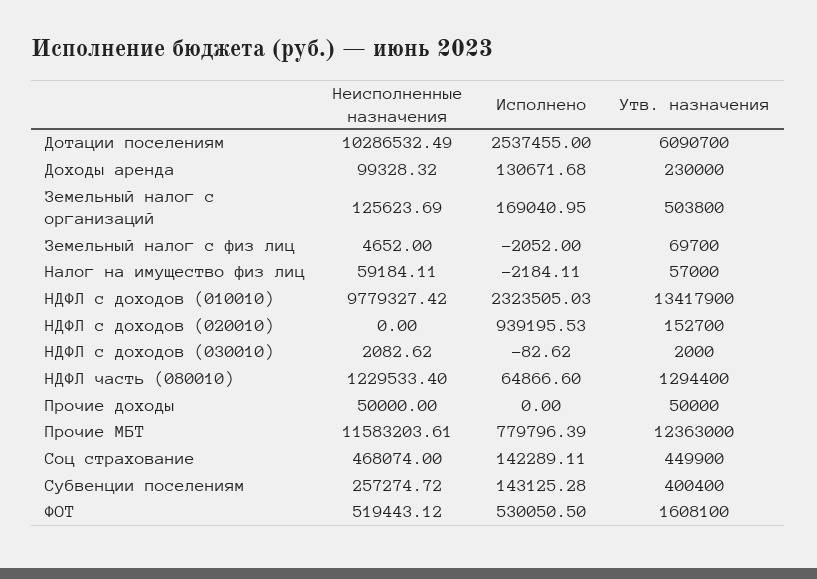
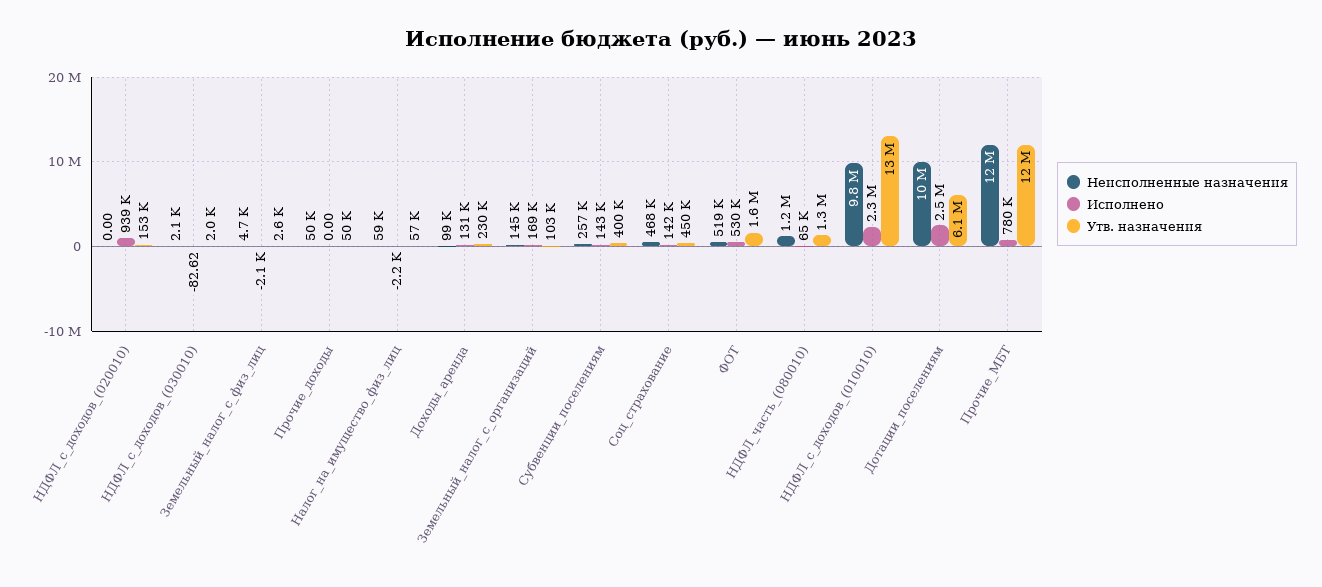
Неисполненные назначения, Земельный налог с организаций: 125623.69 -> 145000
Утв. назначения, Земельный налог с организаций: 503800 -> 103000
Утв. назначения, Земельный налог с физ лиц: 69700 -> 2600

